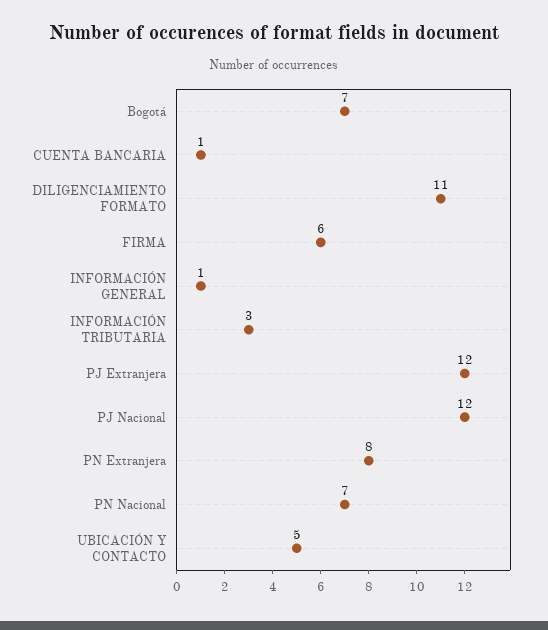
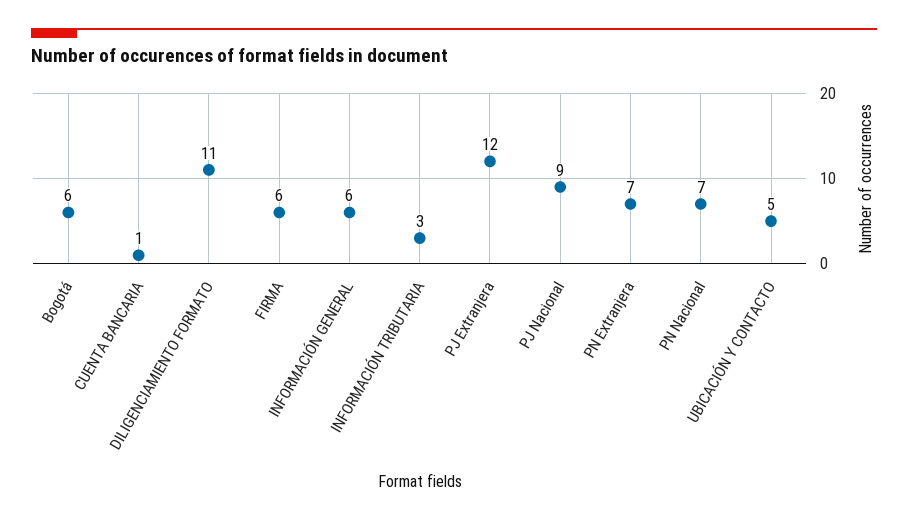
Bogotá: 7 -> 6
INFORMACIÓN GENERAL: 1 -> 6
PJ Nacional: 12 -> 9
PN Extranjera: 8 -> 7

